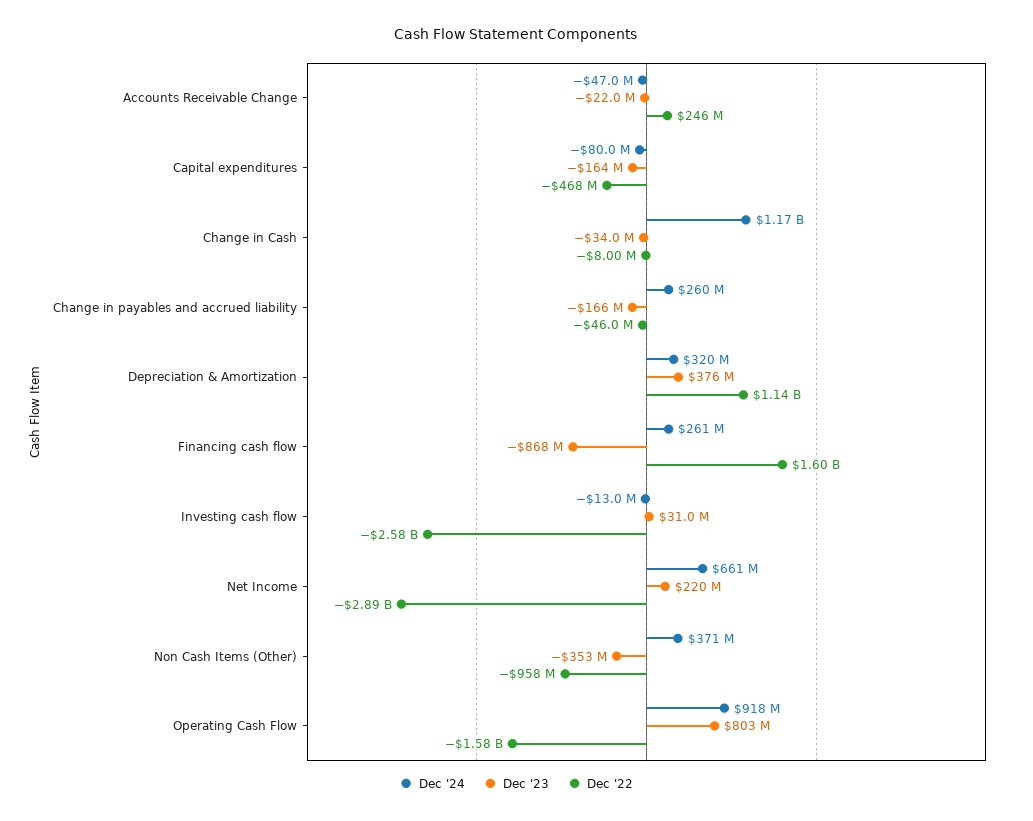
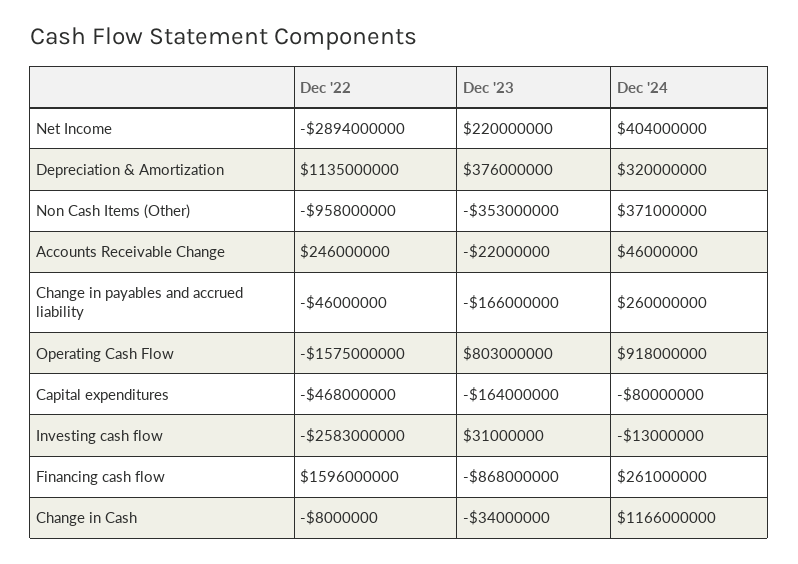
Dec '24, Accounts Receivable Change: -47000000 -> 46000000
Dec '24, Net Income: 661000000 -> 404000000

